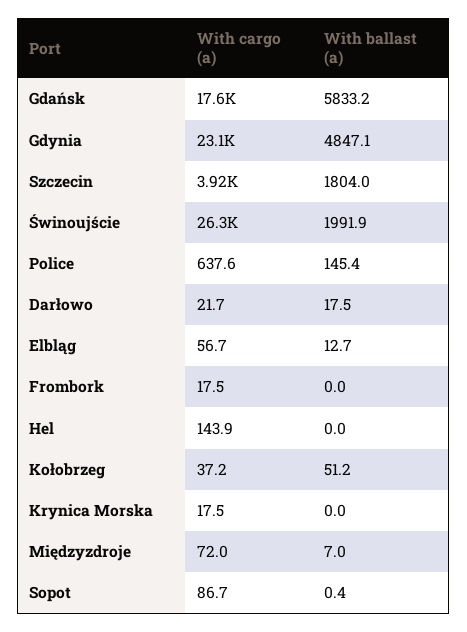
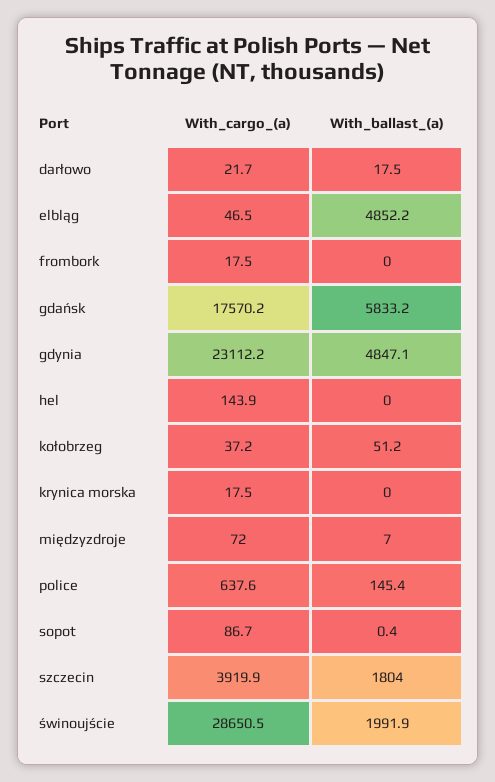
With cargo (a), Świnoujście: 26300 -> 28650.5
With cargo (a), Elbląg: 56.7 -> 46.5
With ballast (a), Elbląg: 12.7 -> 4852.2

